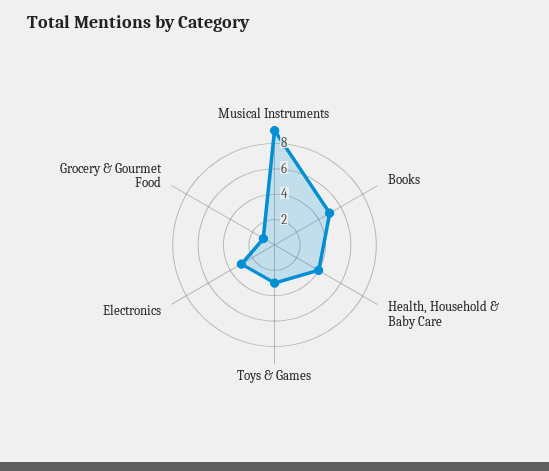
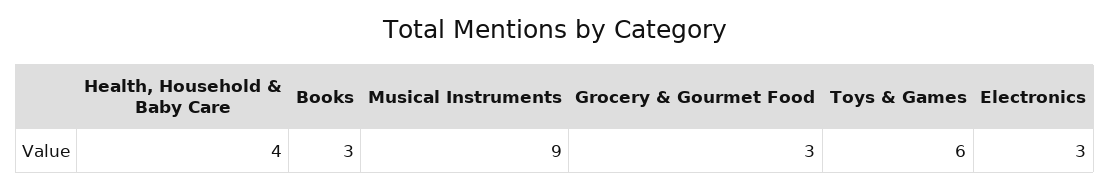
Books: 5 -> 3
Toys & Games: 3 -> 6
Grocery & Gourmet Food: 1 -> 3

